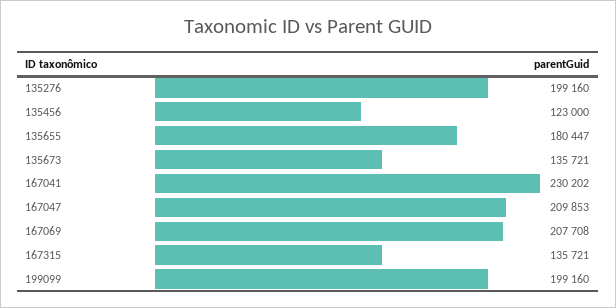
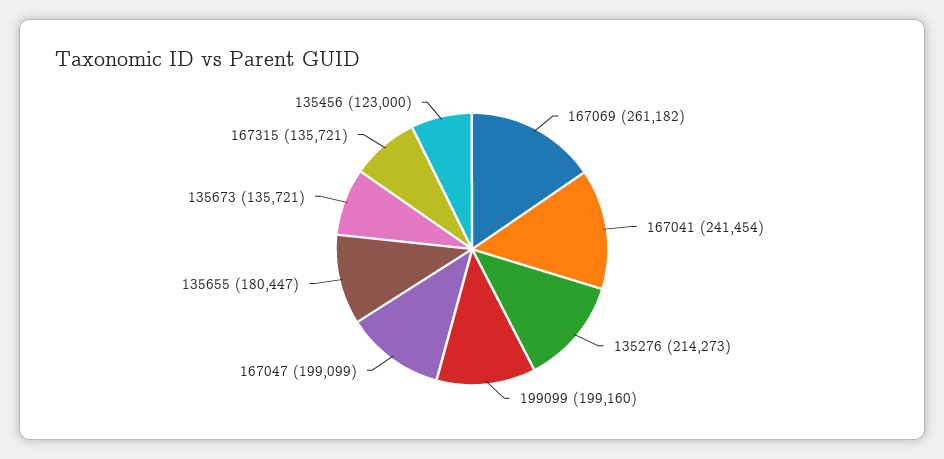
135276: 199160 -> 214273
167041: 230202 -> 241454
167047: 209853 -> 199099
167069: 207708 -> 261182

